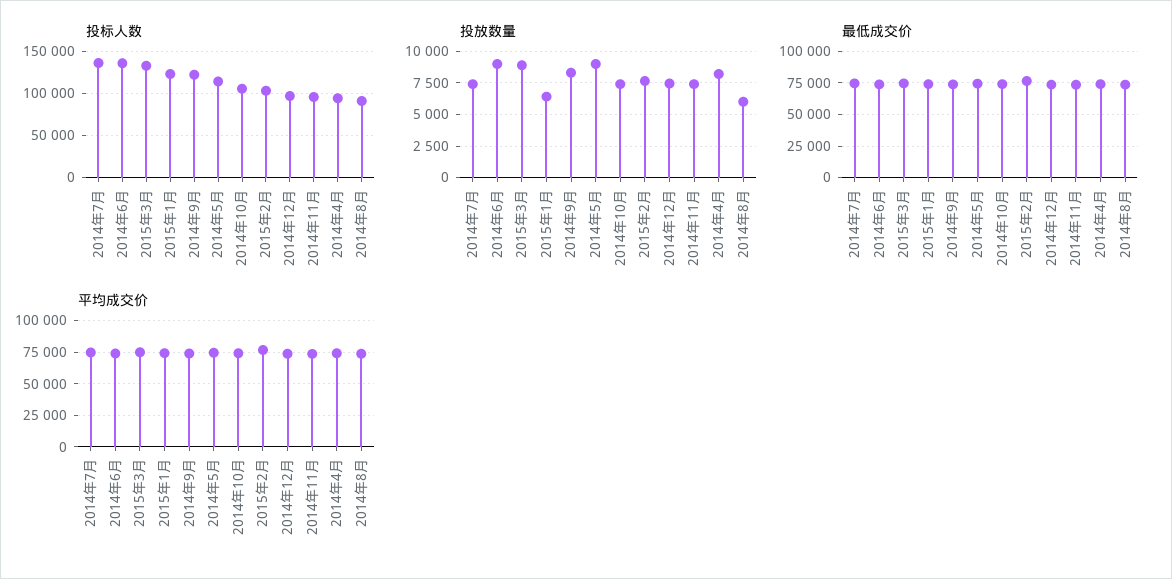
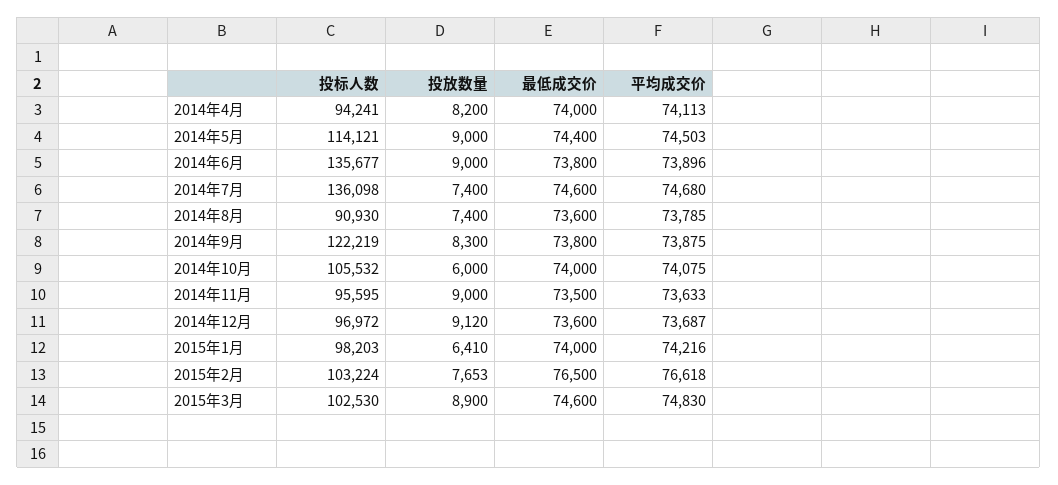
投标人数, 2015年3月: 130000 -> 102530
投标人数, 2015年1月: 120000 -> 98203
投放数量, 2014年10月: 7500 -> 6000
投放数量, 2014年12月: 7500 -> 9120
投放数量, 2014年11月: 7500 -> 9000
投放数量, 2014年8月: 6000 -> 7400

